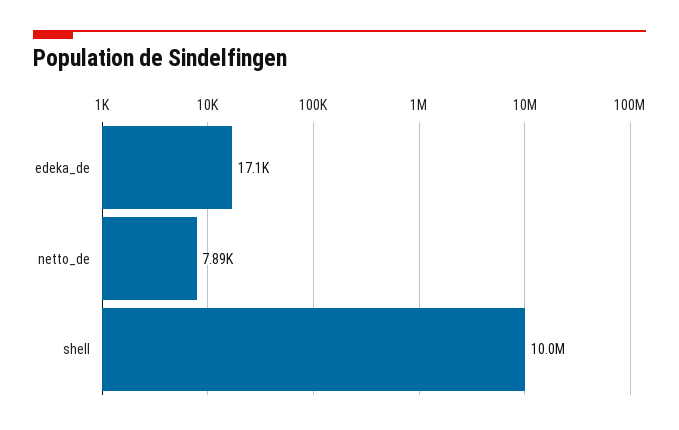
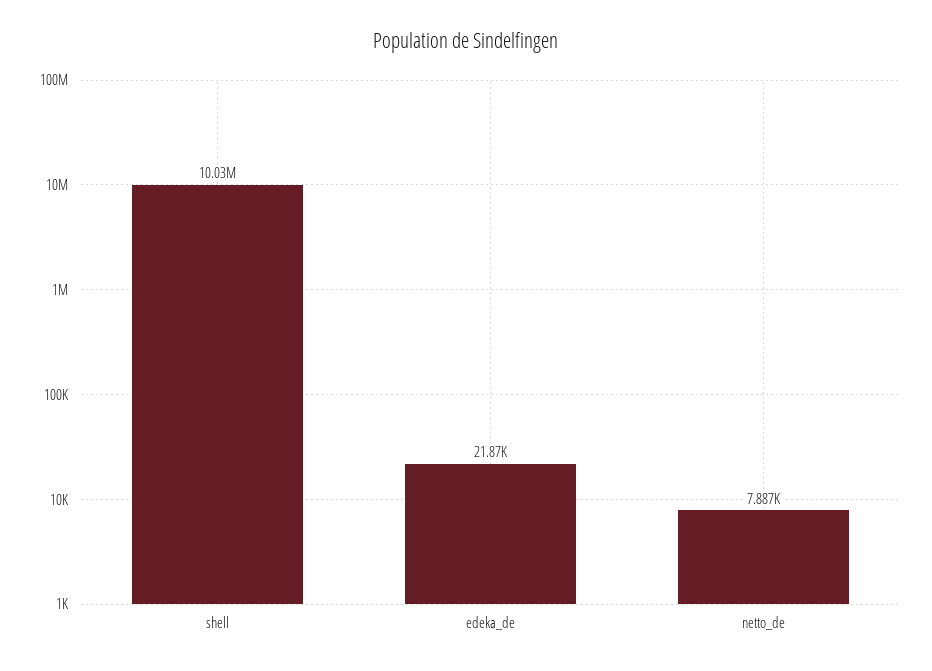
edeka_de: 17100 -> 21870

